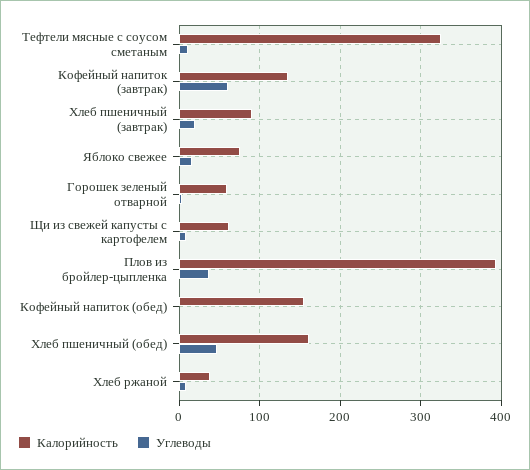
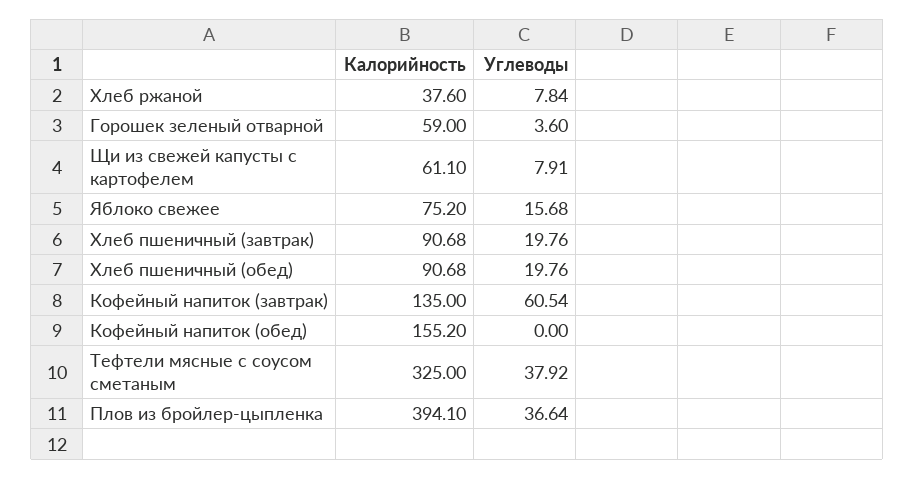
Углеводы, Тефтели мясные с соусом сметаным: 10 -> 37.92
Калорийность, Хлеб пшеничный (обед): 160 -> 90.68
Углеводы, Хлеб пшеничный (обед): 50 -> 19.76

